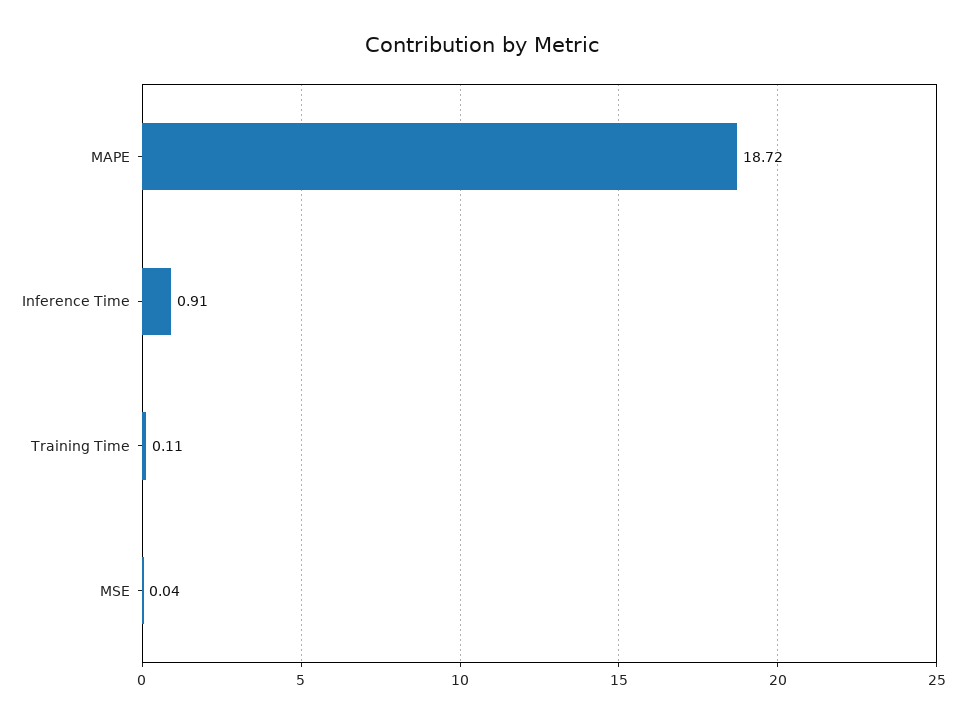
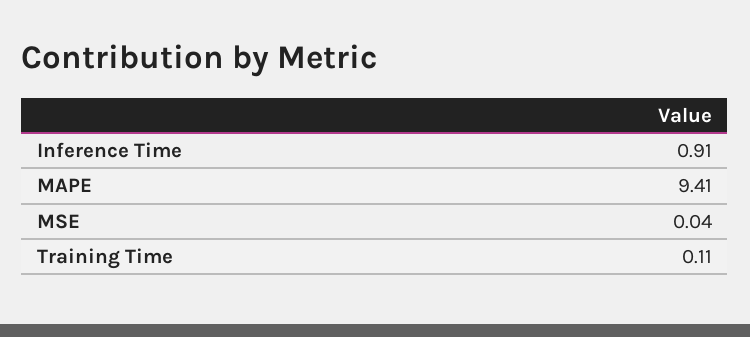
MAPE: 18.72 -> 9.41

